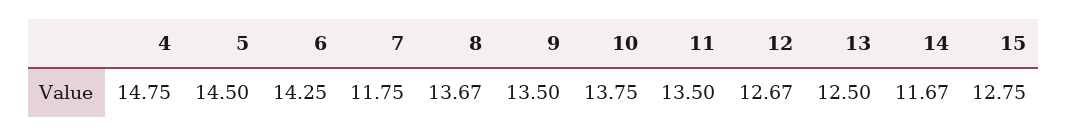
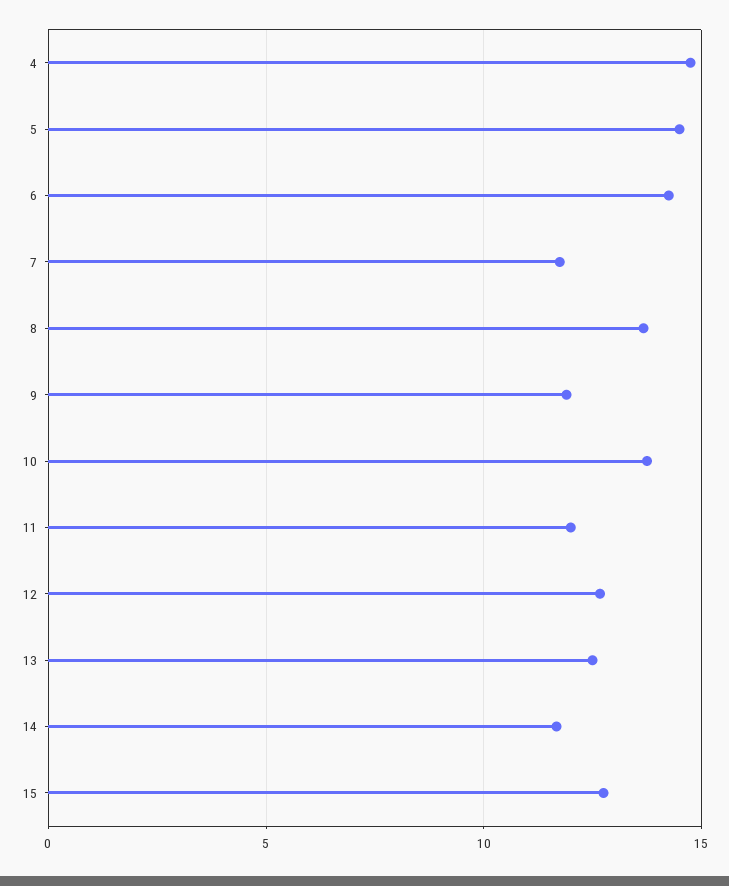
9: 13.5 -> 12
11: 13.5 -> 12

